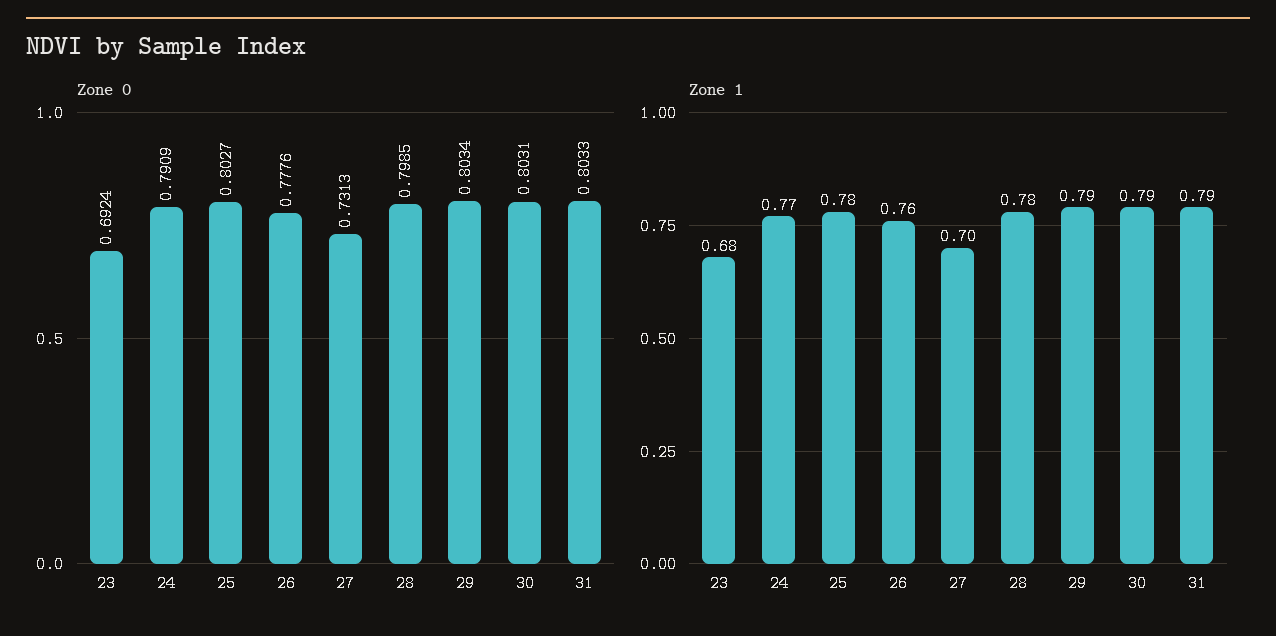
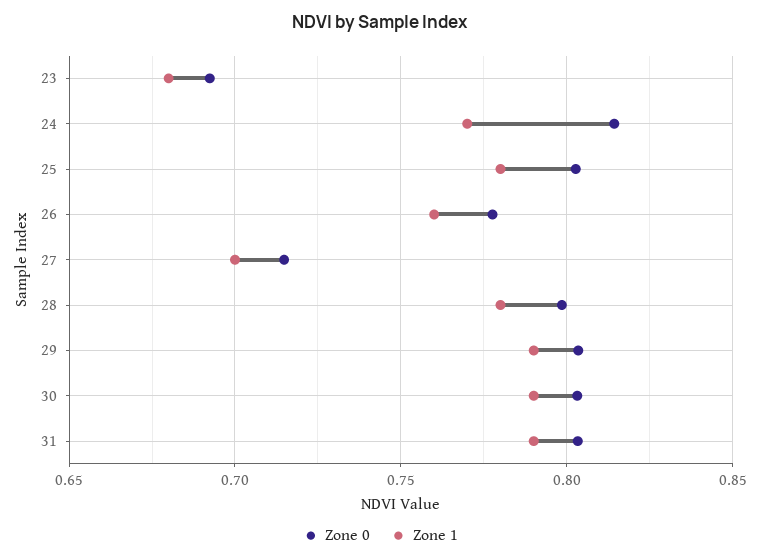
Zone 0, 24: 0.7909 -> 0.815
Zone 0, 27: 0.7313 -> 0.715

